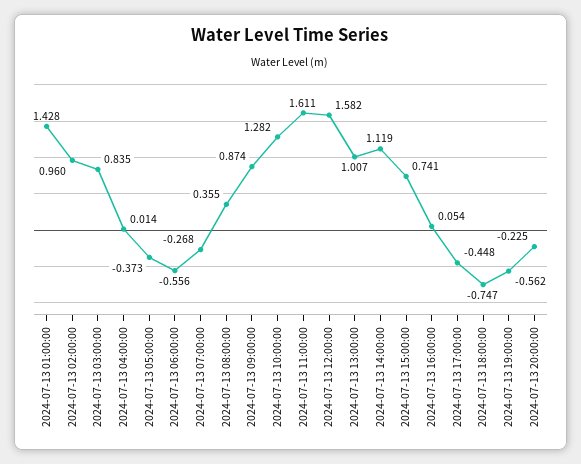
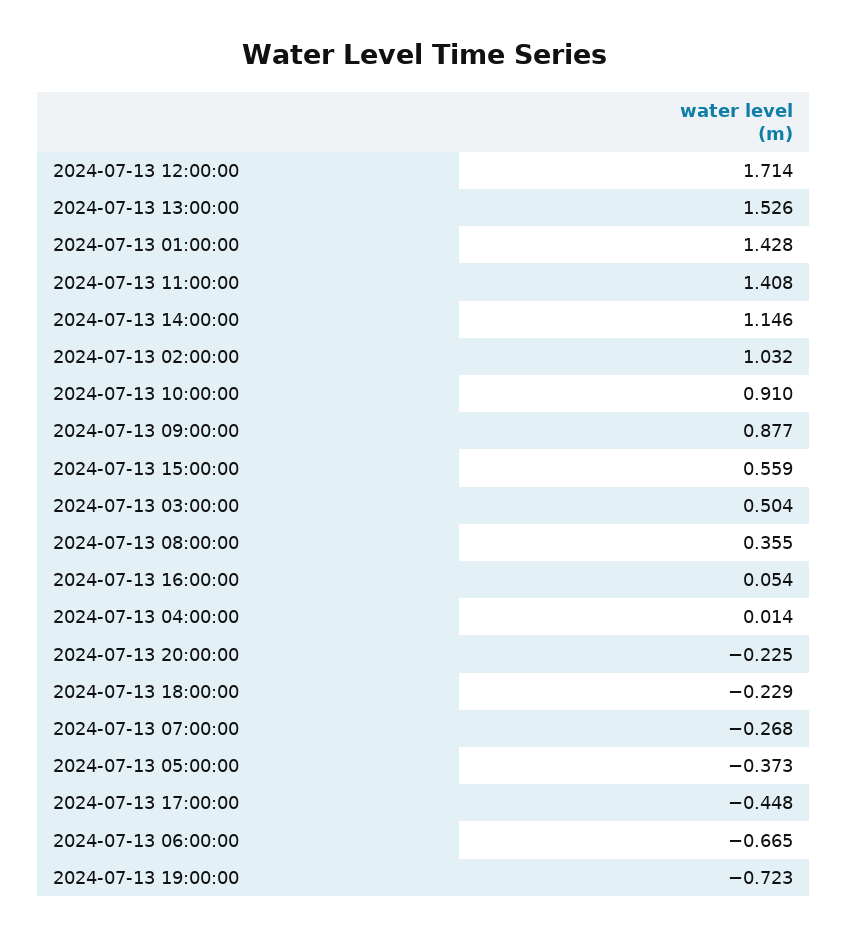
2024-07-13 02:00:00: 0.96 -> 1.032
2024-07-13 03:00:00: 0.835 -> 0.504
2024-07-13 06:00:00: -0.556 -> -0.665
2024-07-13 09:00:00: 0.874 -> 0.877
2024-07-13 10:00:00: 1.282 -> 0.91
2024-07-13 11:00:00: 1.611 -> 1.408
2024-07-13 12:00:00: 1.582 -> 1.714
2024-07-13 13:00:00: 1.007 -> 1.526
2024-07-13 14:00:00: 1.119 -> 1.146
2024-07-13 15:00:00: 0.741 -> 0.559
2024-07-13 18:00:00: -0.747 -> -0.229
2024-07-13 19:00:00: -0.562 -> -0.723

